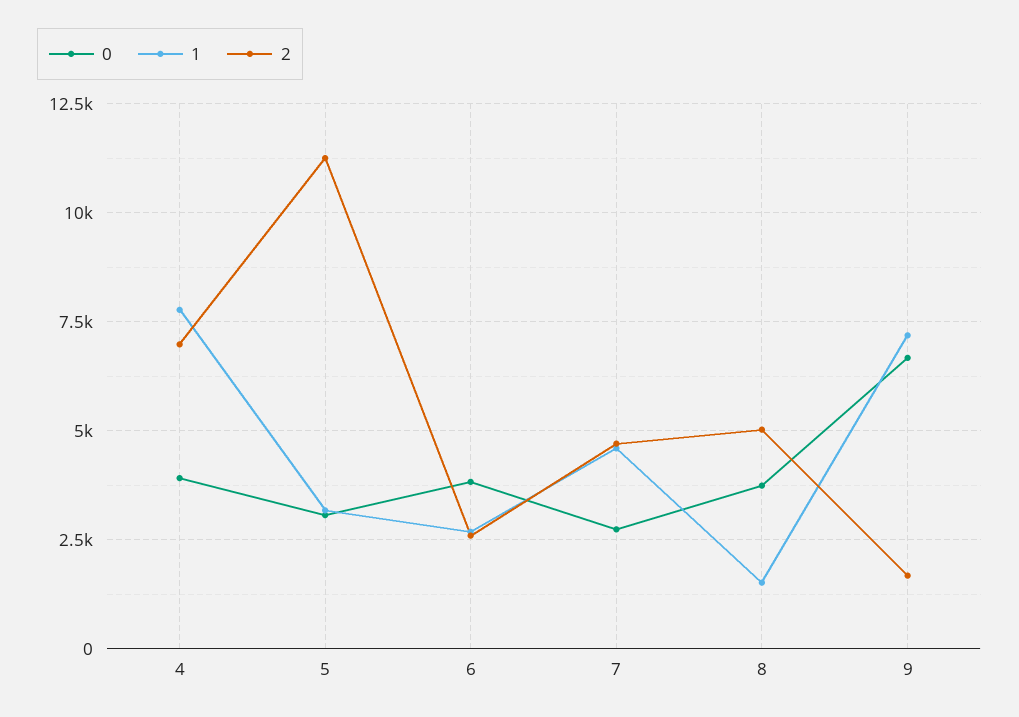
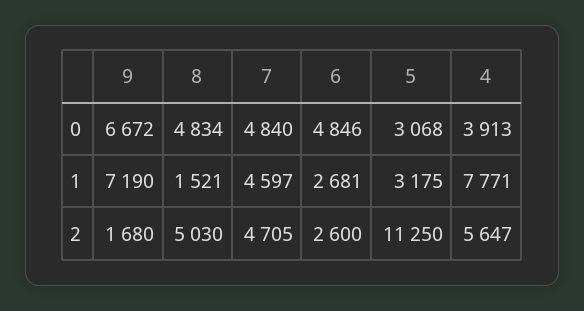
2, 4: 7000 -> 5647
0, 6: 3750 -> 4846
0, 7: 2750 -> 4840
0, 8: 3750 -> 4834

